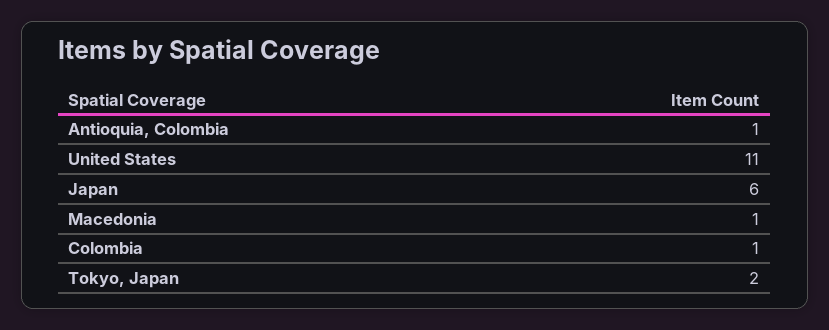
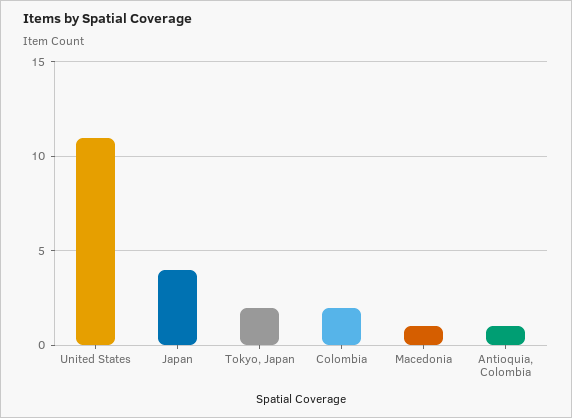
Japan: 6 -> 4
Colombia: 1 -> 2

